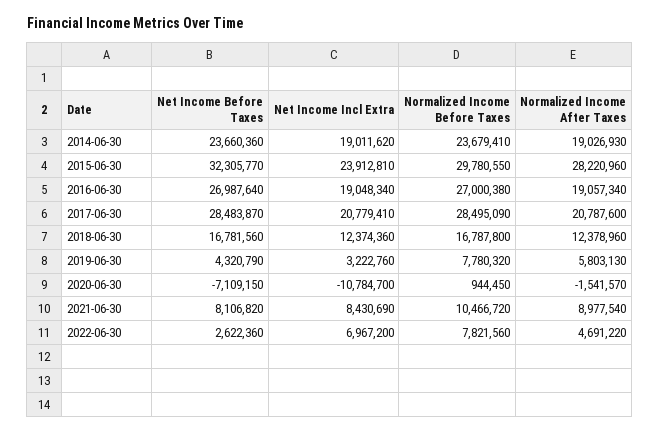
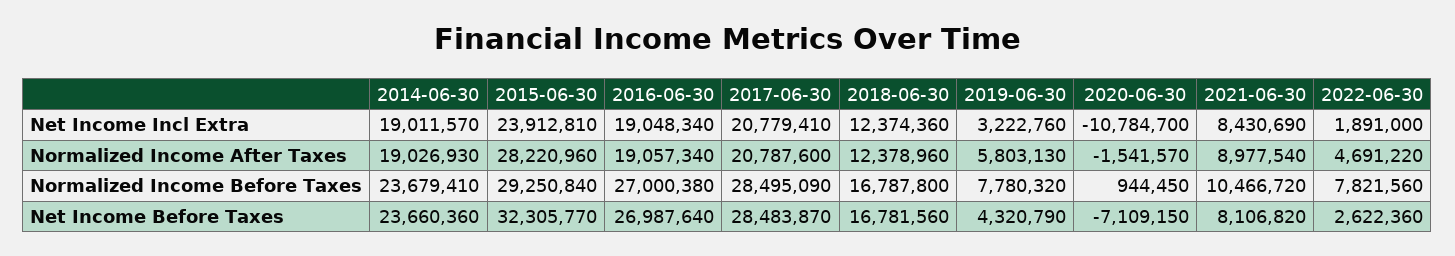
Net Income Incl Extra, 2014-06-30: 19011620 -> 19011570
Normalized Income Before Taxes, 2015-06-30: 29780550 -> 29250840
Net Income Incl Extra, 2022-06-30: 6967200 -> 1891000

